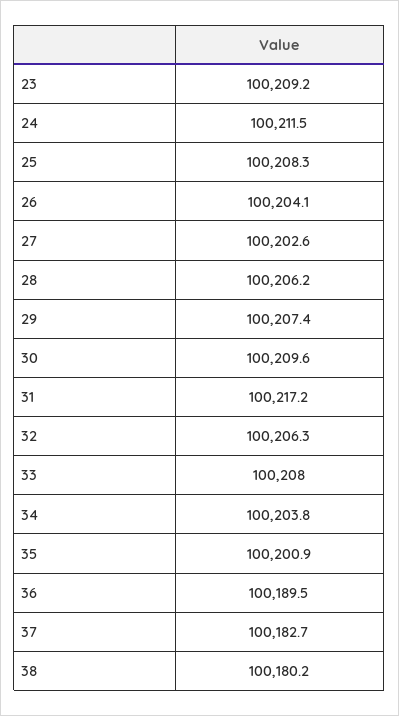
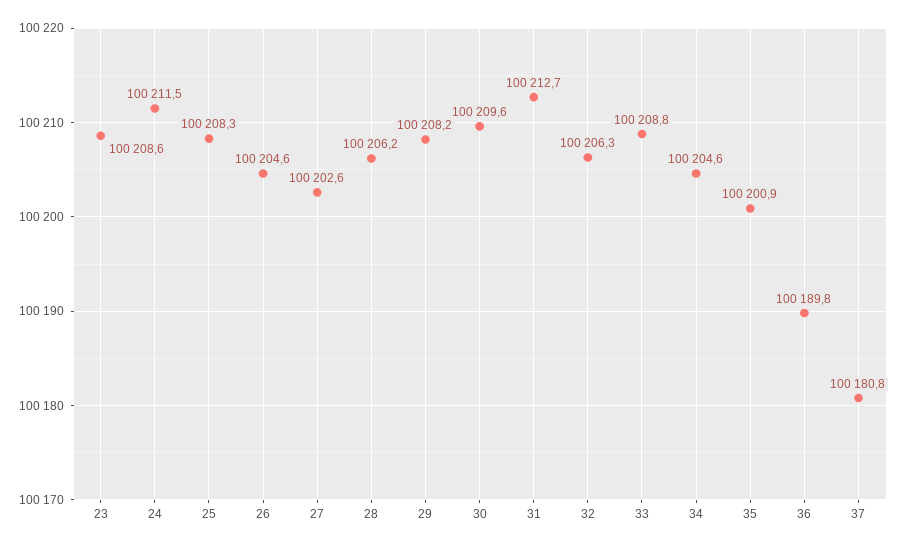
23: 100209.2 -> 100208.6
26: 100204.1 -> 100204.6
29: 100207.4 -> 100208.2
31: 100217.2 -> 100212.7
33: 100208 -> 100208.8
34: 100203.8 -> 100204.6
36: 100189.5 -> 100189.8
37: 100182.7 -> 100180.8
38: 100180.2 -> none

